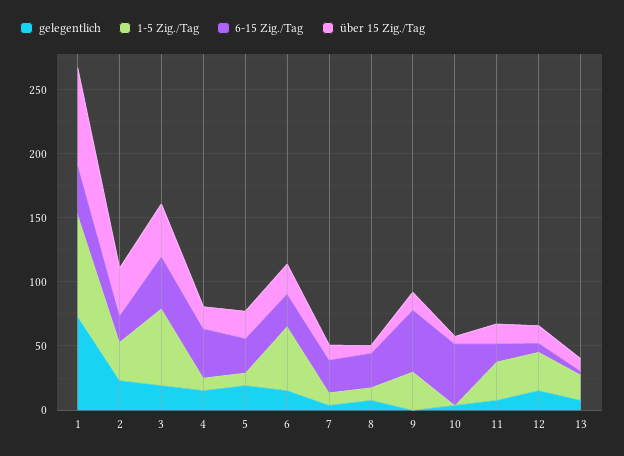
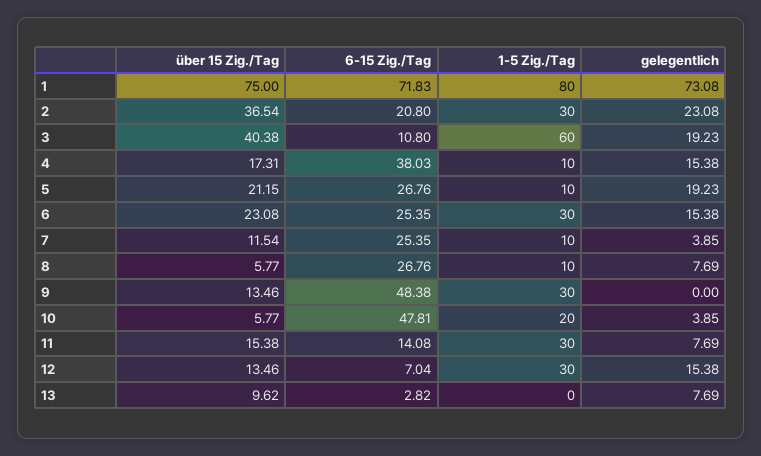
6-15 Zig./Tag, 1: 40 -> 71.83
6-15 Zig./Tag, 3: 40 -> 10.8
1-5 Zig./Tag, 6: 50 -> 30
1-5 Zig./Tag, 10: 0 -> 20
1-5 Zig./Tag, 13: 20 -> 0

